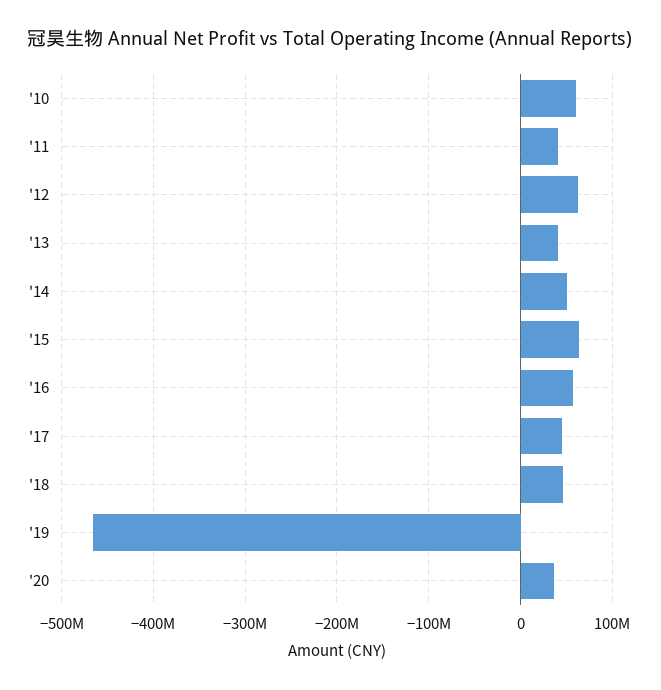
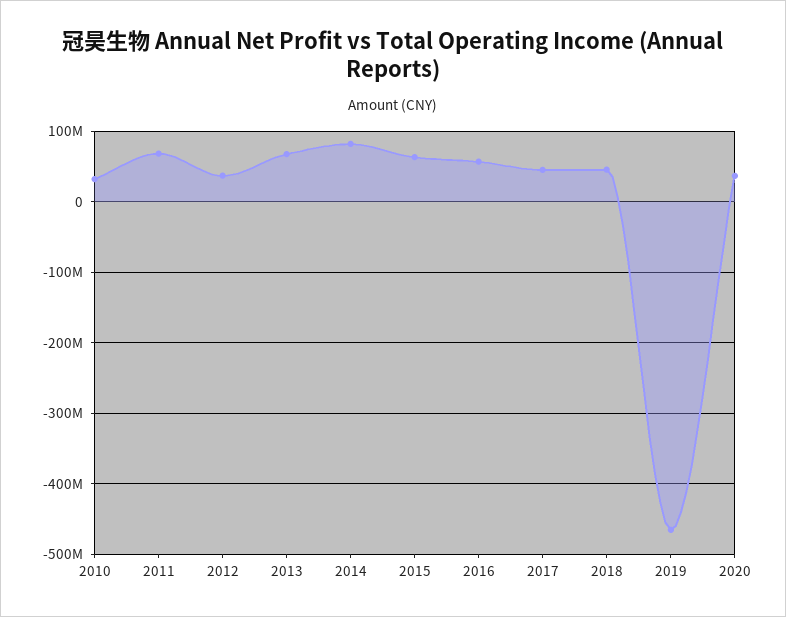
'10: 60000000 -> 30000000
'11: 40000000 -> 70000000
'12: 60000000 -> 40000000
'13: 40000000 -> 70000000
'14: 50000000 -> 80000000

